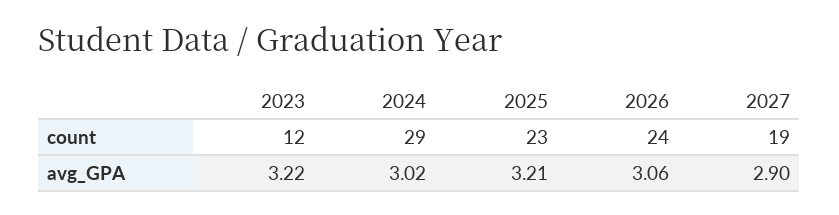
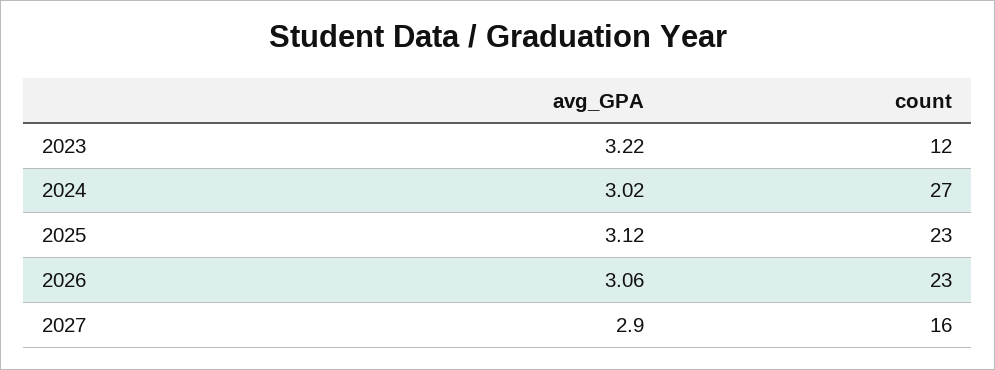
2024, count: 29 -> 27
2026, count: 24 -> 23
2027, count: 19 -> 16
2025, avg_GPA: 3.21 -> 3.12

